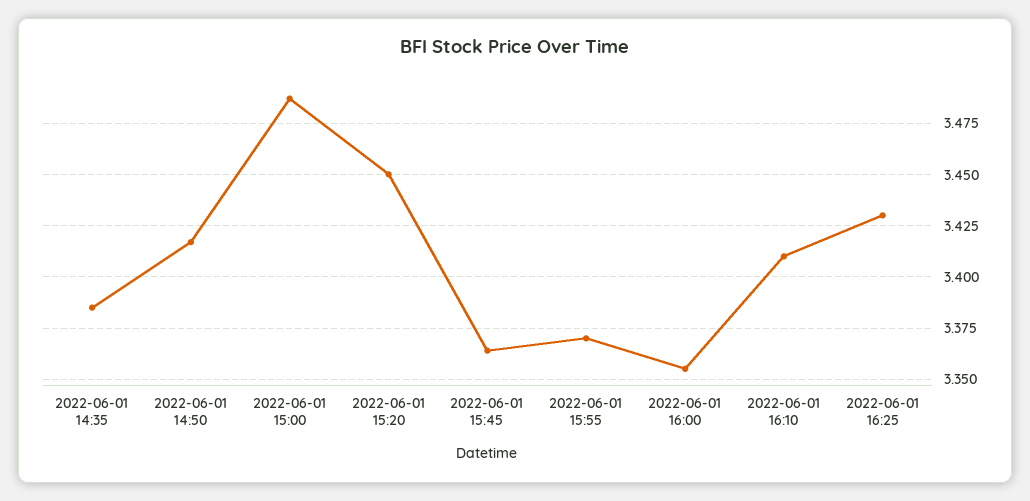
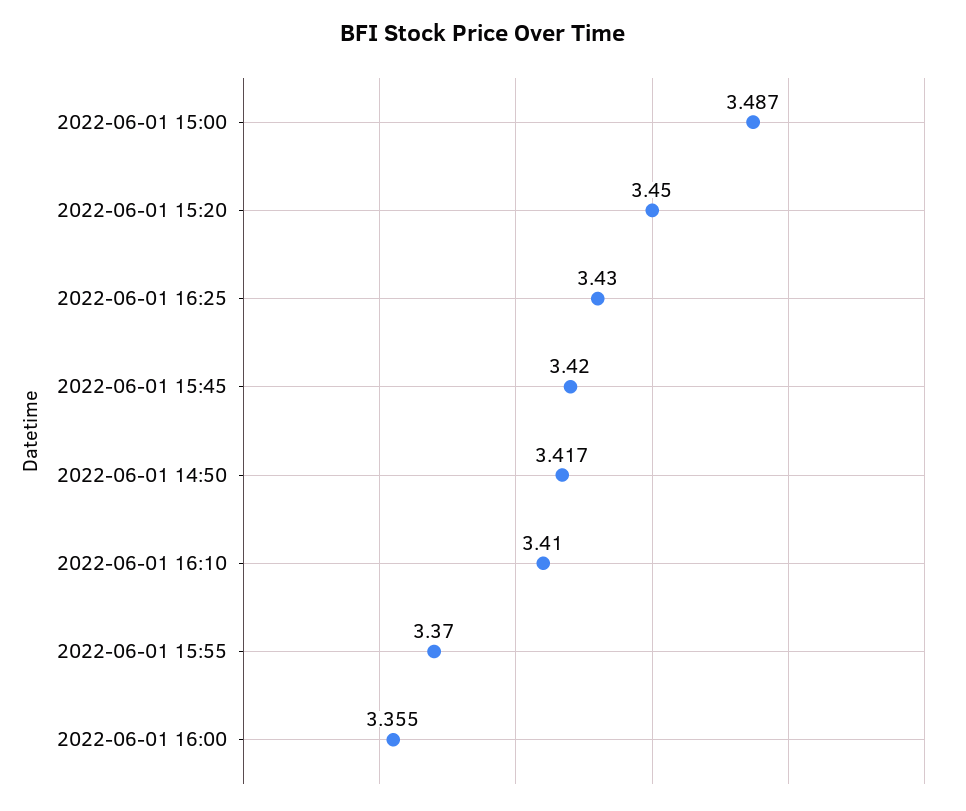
2022-06-01 14:35: 3.385 -> none
2022-06-01 15:45: 3.365 -> 3.42

